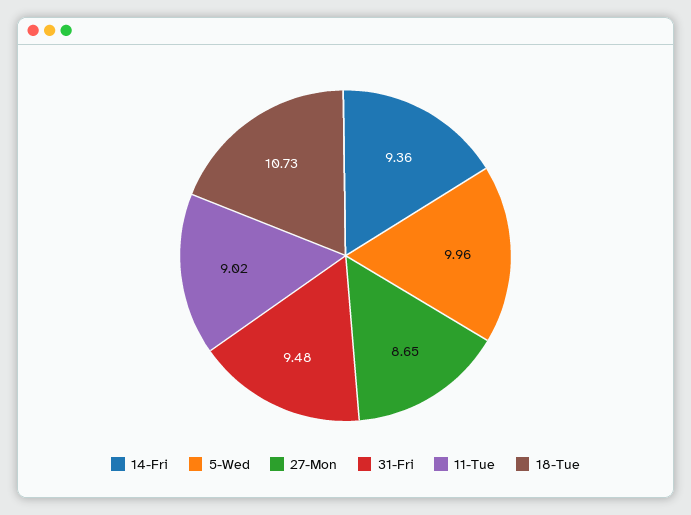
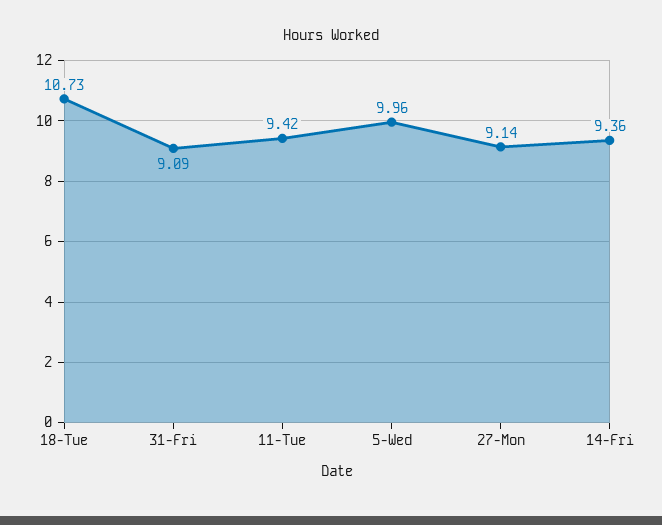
27-Mon: 8.65 -> 9.14
31-Fri: 9.48 -> 9.09
11-Tue: 9.02 -> 9.42

